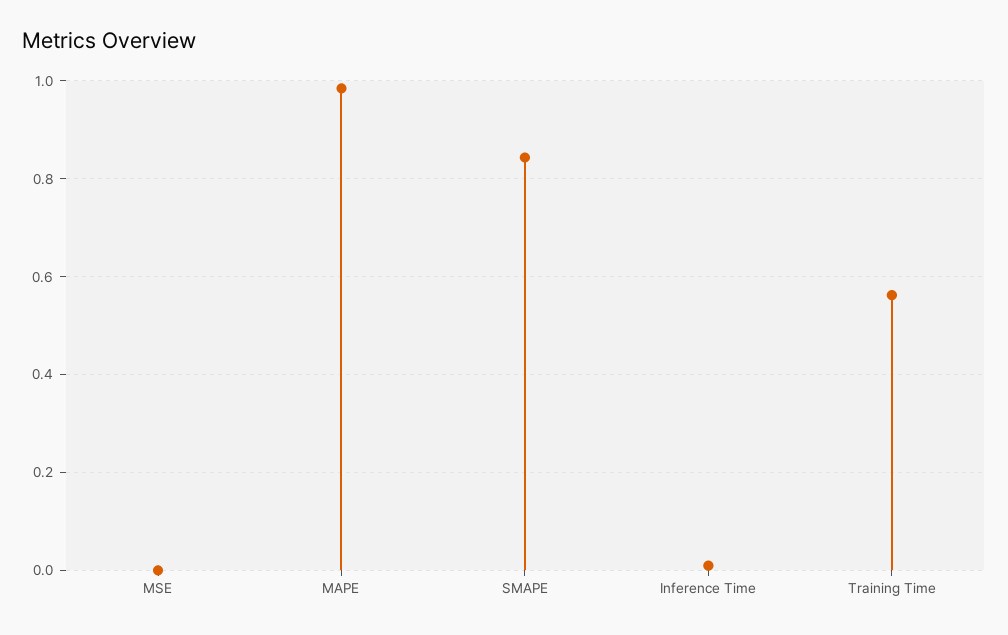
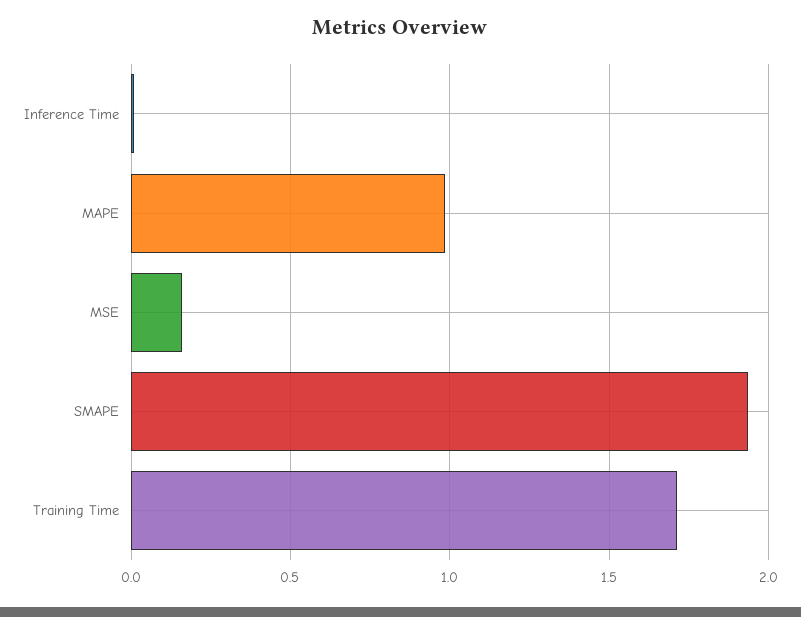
MSE: 0 -> 0.15
SMAPE: 0.84 -> 1.95
Training Time: 0.56 -> 1.7

